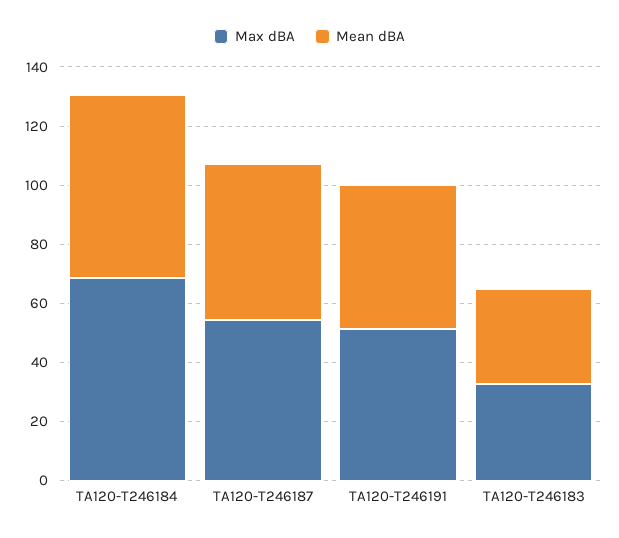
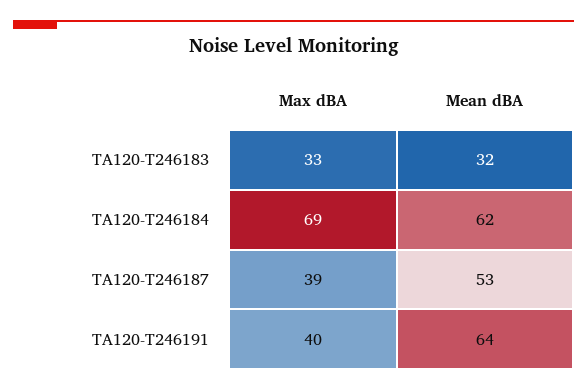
Max dBA, TA120-T246187: 55 -> 39
Max dBA, TA120-T246191: 50 -> 40
Mean dBA, TA120-T246191: 50 -> 64

